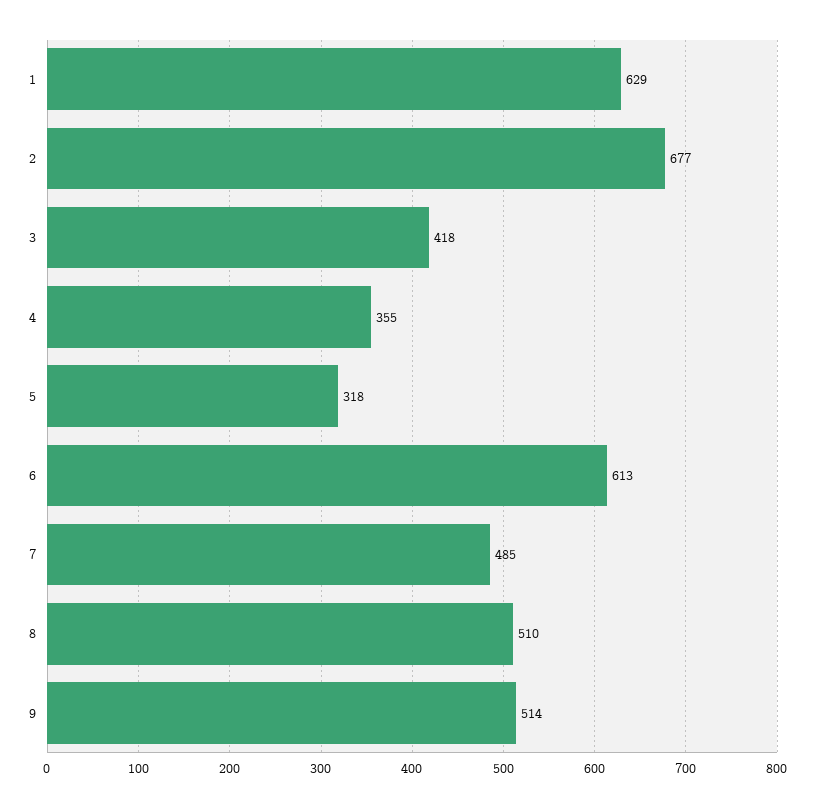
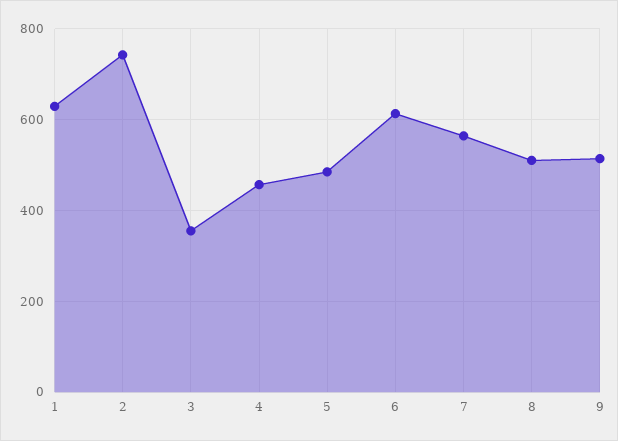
2: 677 -> 740
3: 418 -> 360
4: 355 -> 460
5: 318 -> 480
7: 485 -> 560

